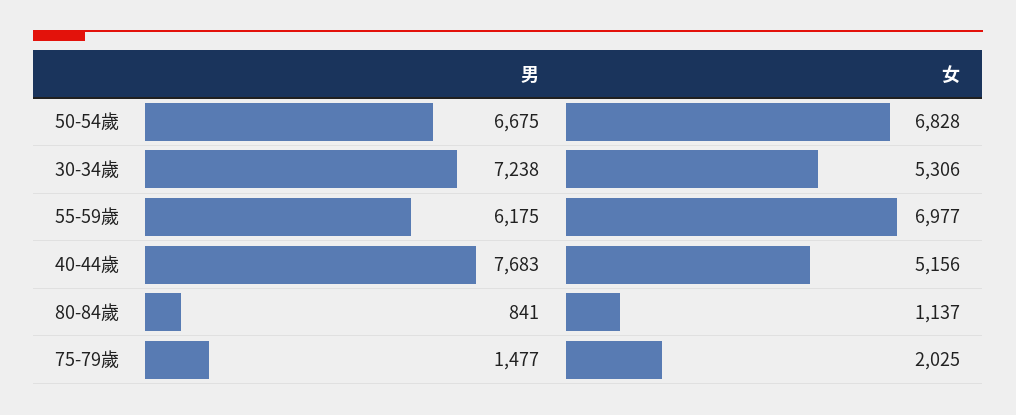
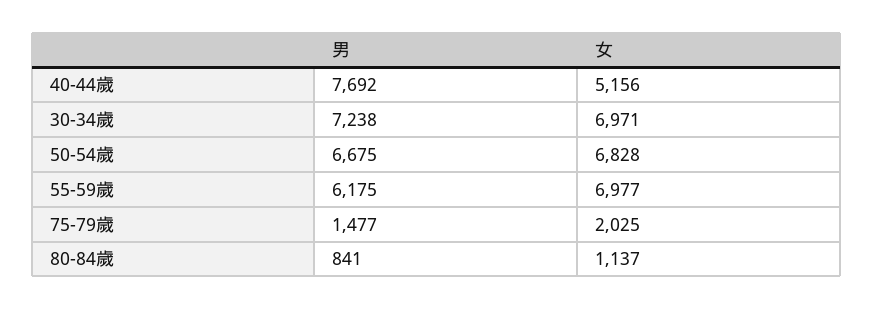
女, 30-34歲: 5306 -> 6971
男, 40-44歲: 7683 -> 7692

